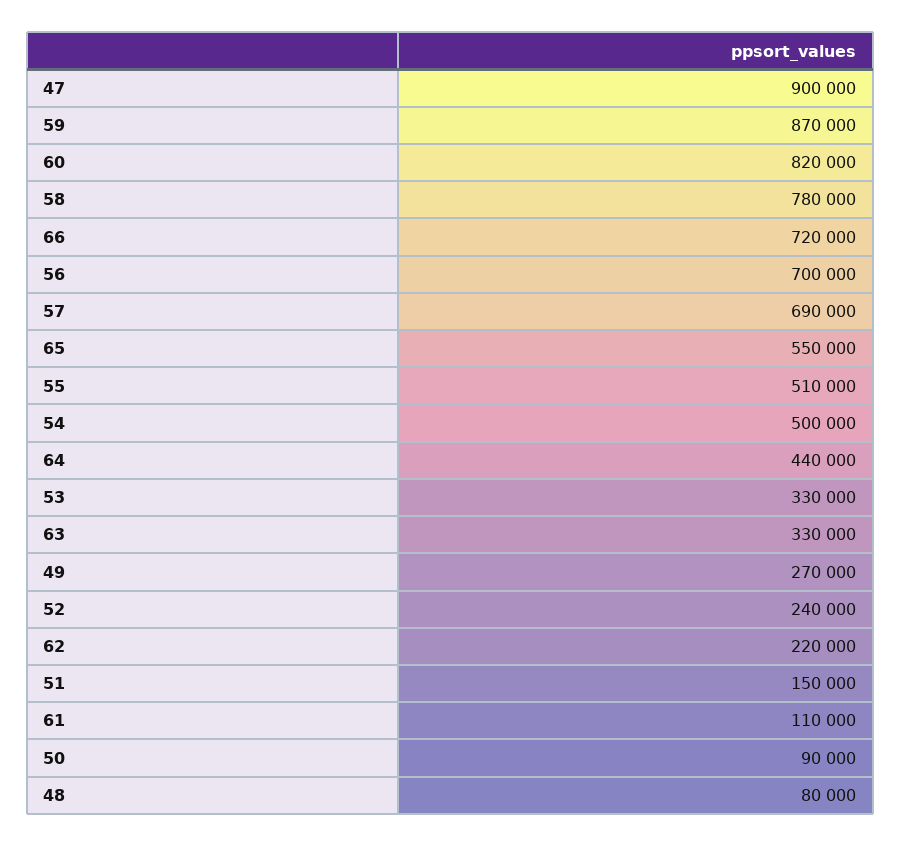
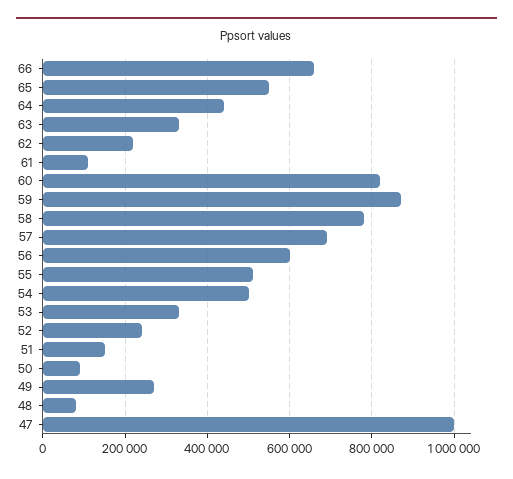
47: 900000 -> 1000000
66: 720000 -> 660000
56: 700000 -> 600000

